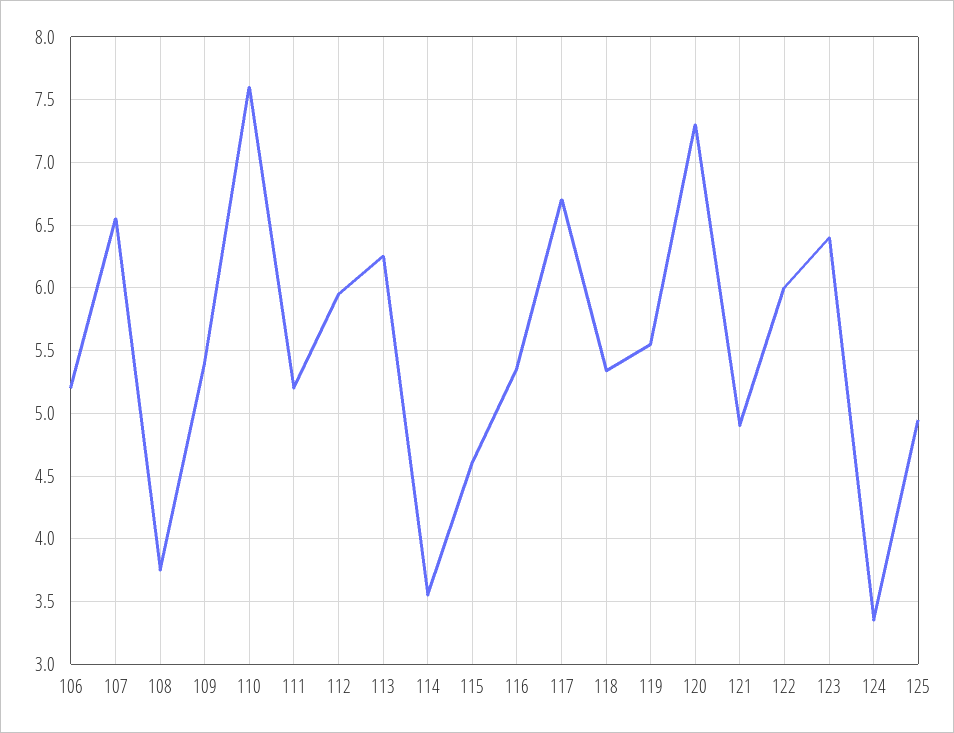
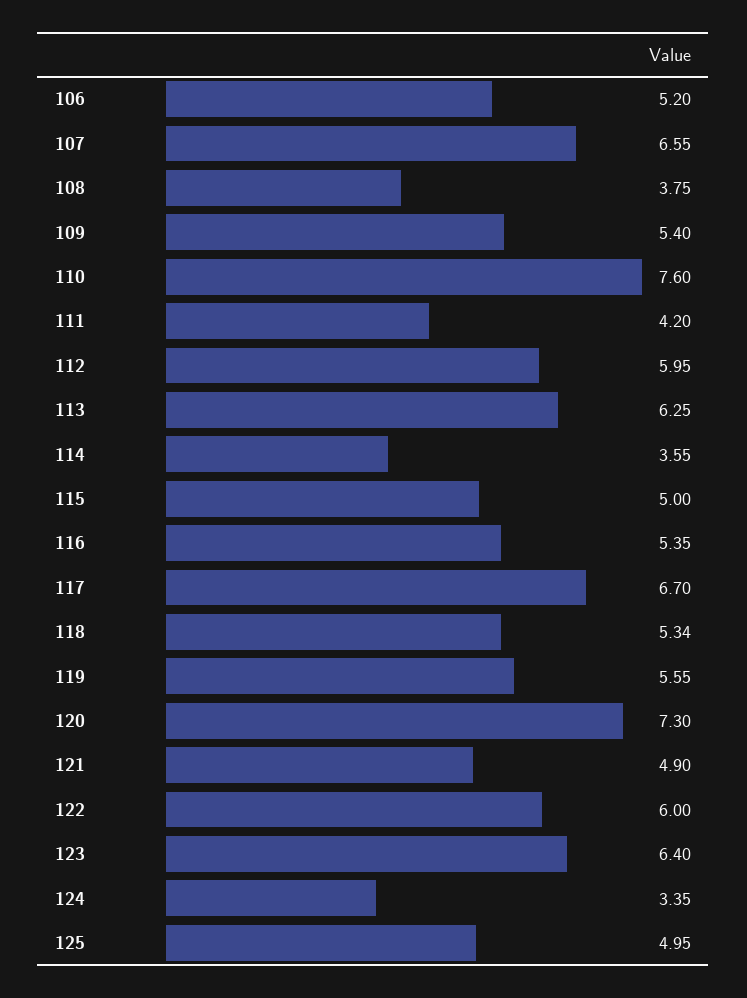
111: 5.2 -> 4.2
115: 4.6 -> 5

